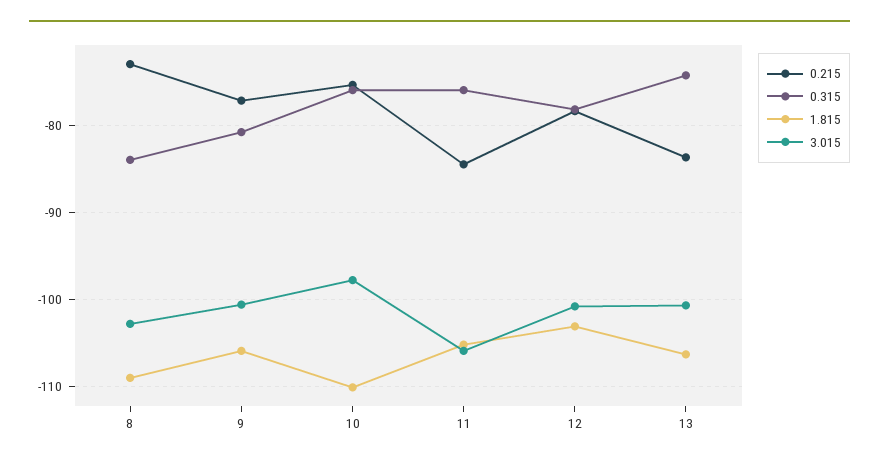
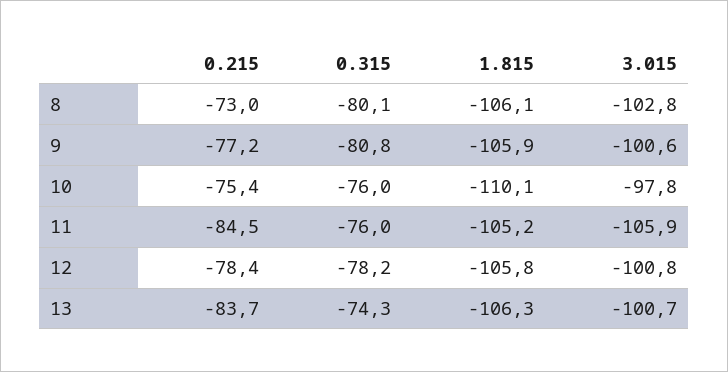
0.315, 8: -84 -> -80.1
1.815, 8: -109 -> -106.1
1.815, 12: -103 -> -105.8

